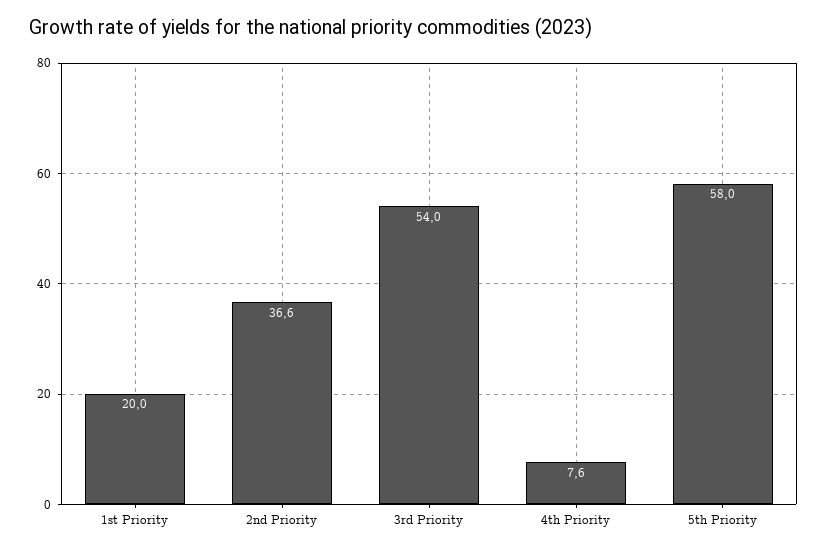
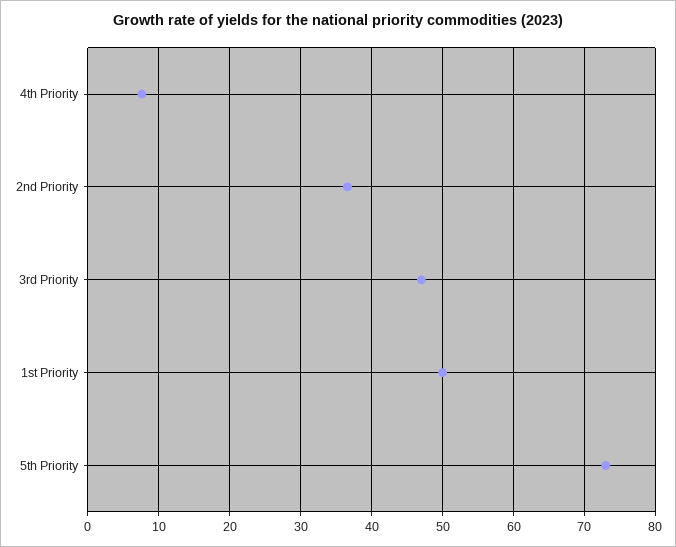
1st Priority: 20 -> 50
3rd Priority: 54 -> 47
5th Priority: 58 -> 73

